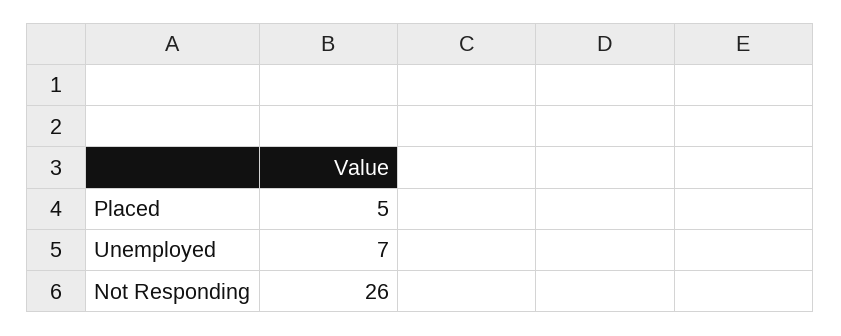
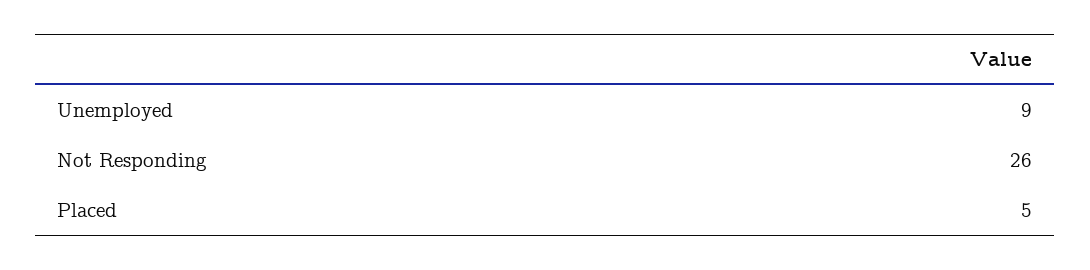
Unemployed: 7 -> 9

